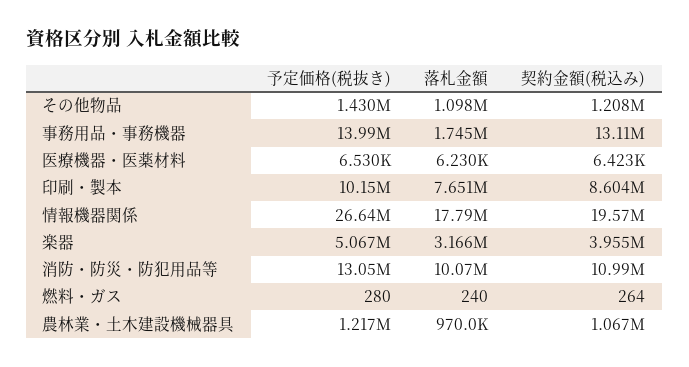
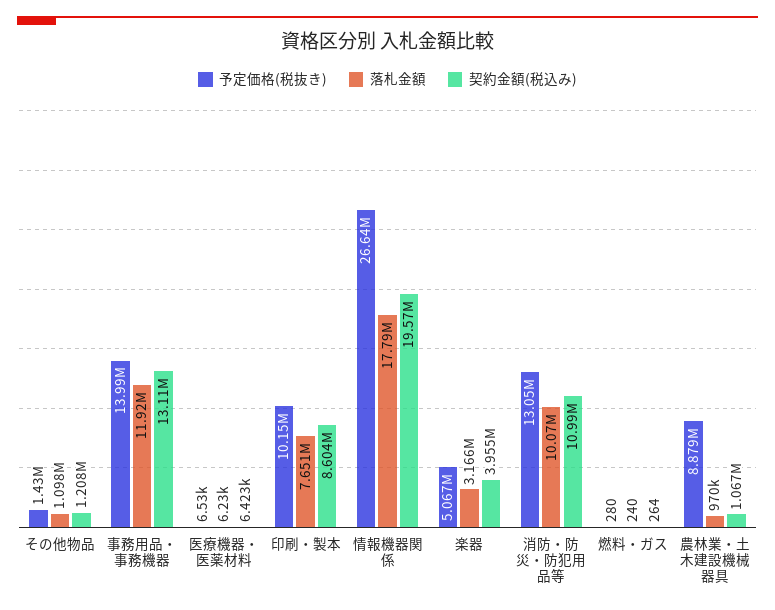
落札金額, 事務用品・事務機器: 1745000 -> 11920000
予定価格(税抜き), 農林業・土木建設機械器具: 1217000 -> 8879000

